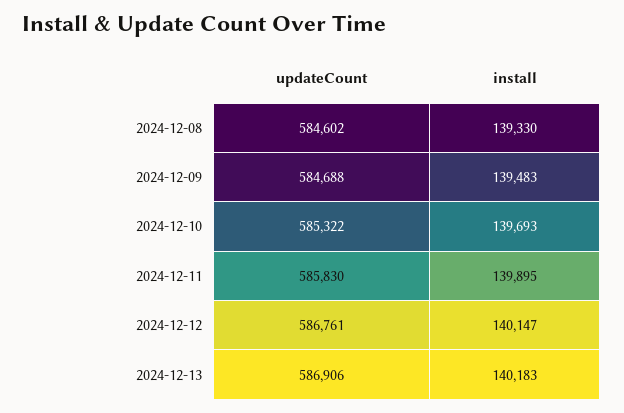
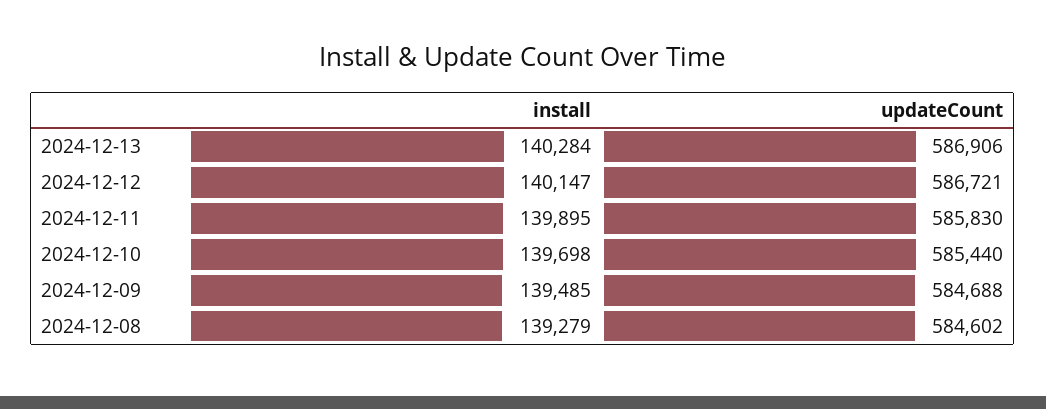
install, 2024-12-08: 139330 -> 139279
install, 2024-12-09: 139483 -> 139485
updateCount, 2024-12-10: 585322 -> 585440
install, 2024-12-10: 139693 -> 139698
updateCount, 2024-12-12: 586761 -> 586721
install, 2024-12-13: 140183 -> 140284

